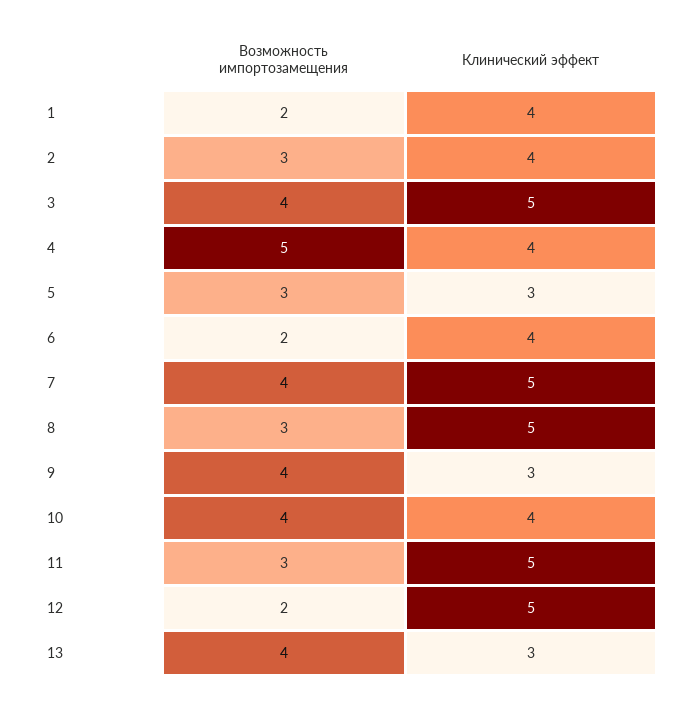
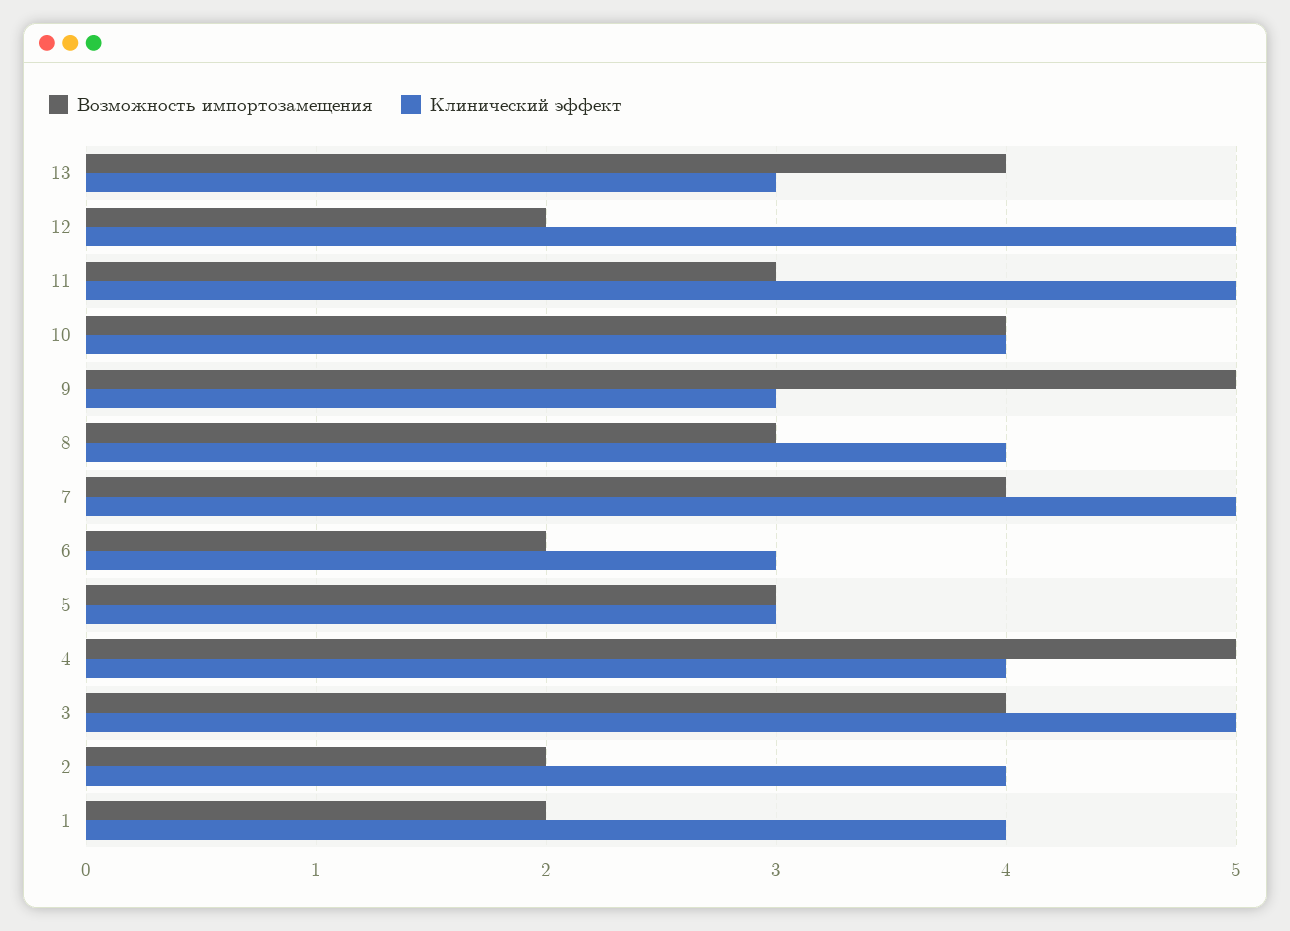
Возможность импортозамещения, 2: 3 -> 2
Клинический эффект, 6: 4 -> 3
Клинический эффект, 8: 5 -> 4
Возможность импортозамещения, 9: 4 -> 5

